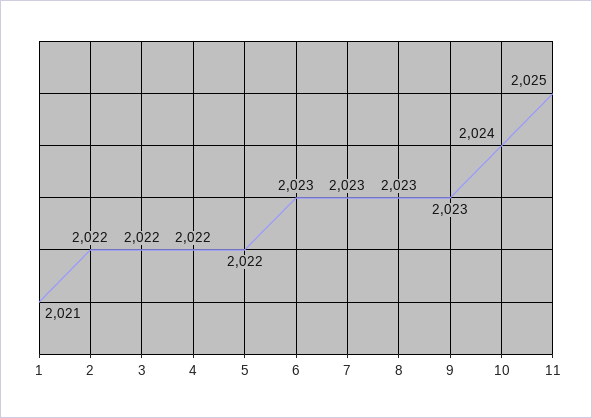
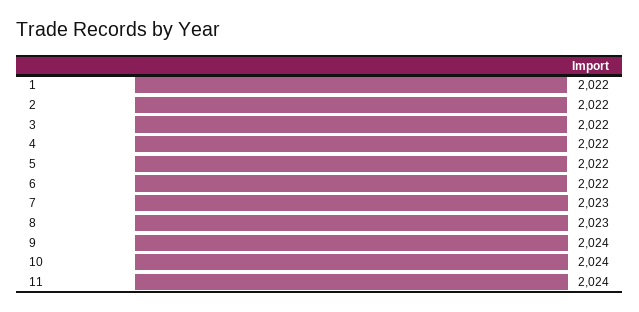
1: 2021 -> 2022
6: 2023 -> 2022
9: 2023 -> 2024
11: 2025 -> 2024

